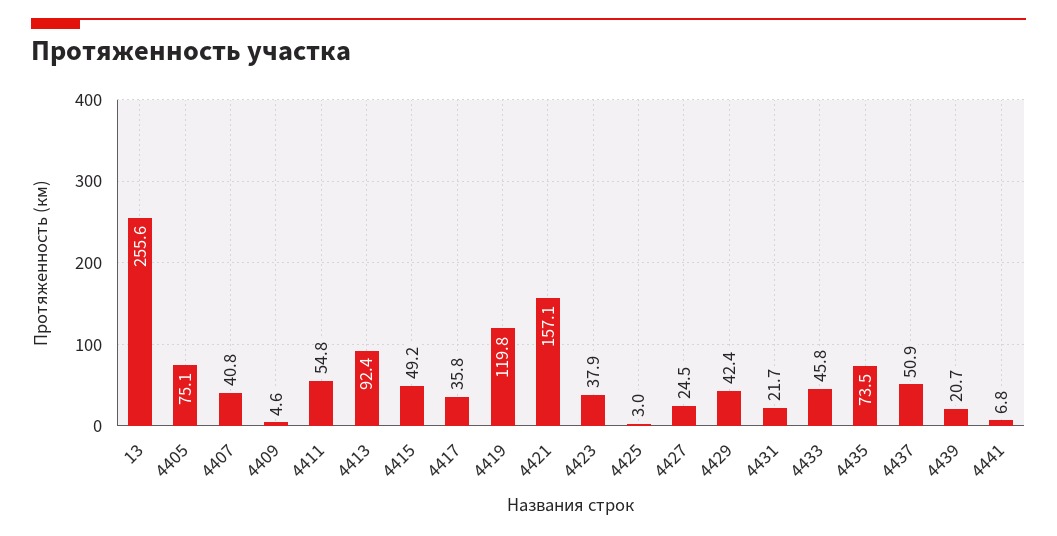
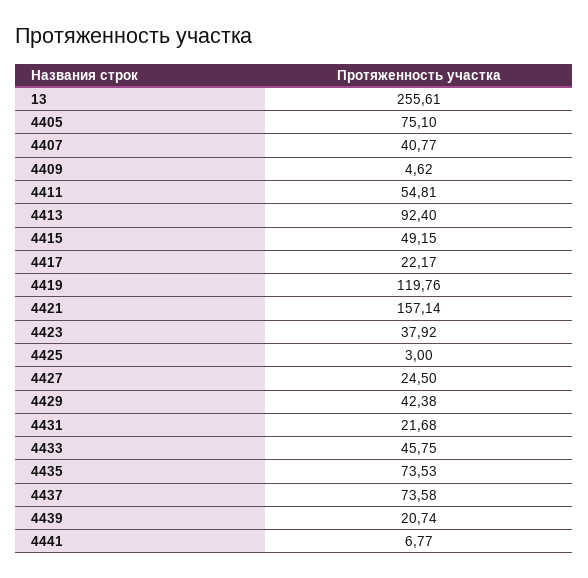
4417: 35.8 -> 22.17
4437: 50.9 -> 73.58

